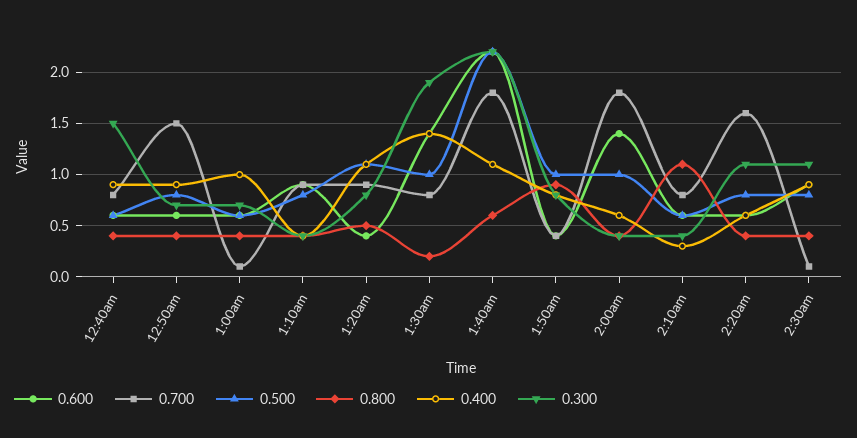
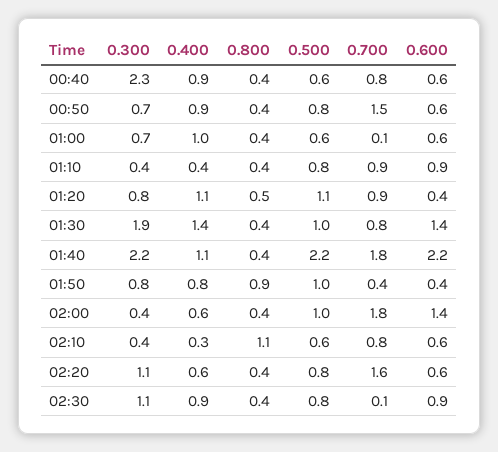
0.300, 12:40am: 1.5 -> 2.3
0.800, 1:30am: 0.2 -> 0.4
0.800, 1:40am: 0.6 -> 0.4

